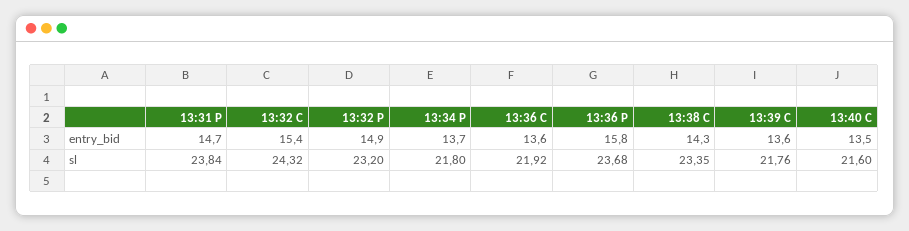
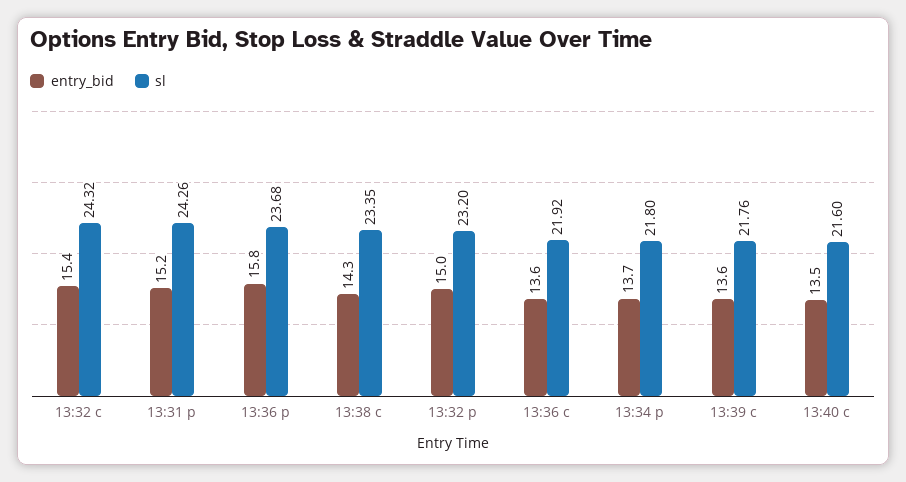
entry_bid, 13:31 P: 14.7 -> 15.2
entry_bid, 13:32 P: 14.9 -> 15
sl, 13:31 P: 23.84 -> 24.26

